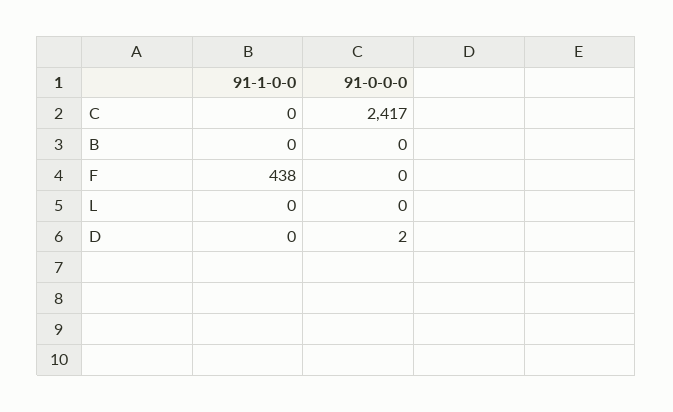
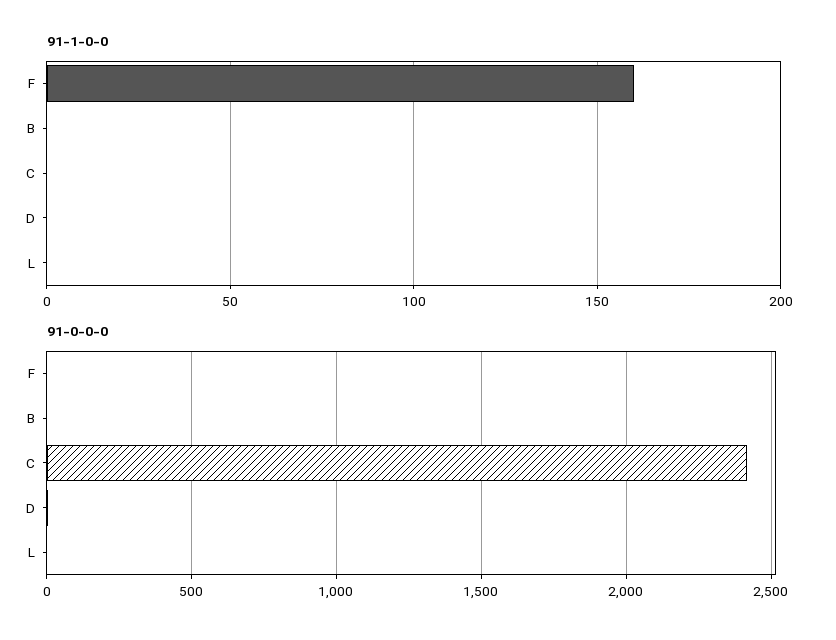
91-1-0-0, F: 438 -> 160

